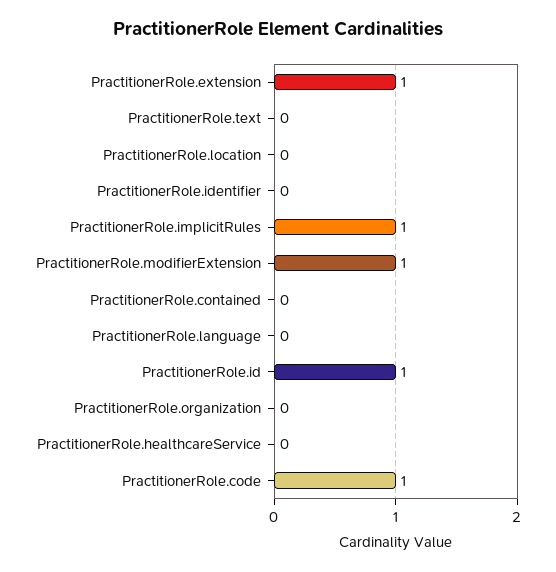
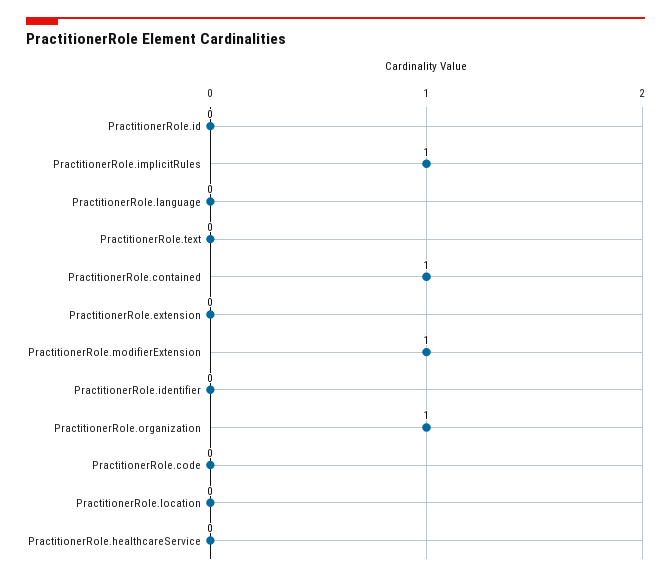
PractitionerRole.extension: 1 -> 0
PractitionerRole.contained: 0 -> 1
PractitionerRole.id: 1 -> 0
PractitionerRole.organization: 0 -> 1
PractitionerRole.code: 1 -> 0

